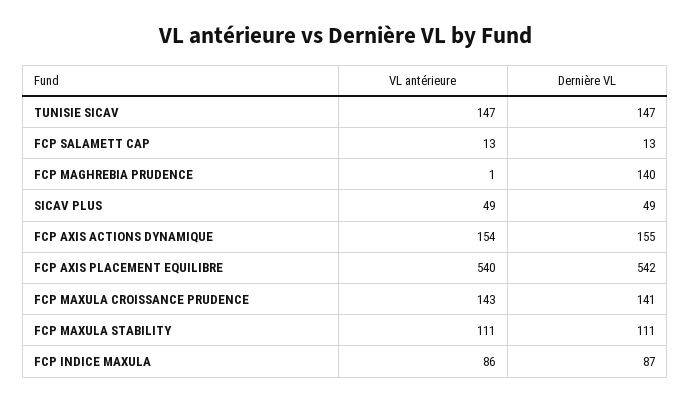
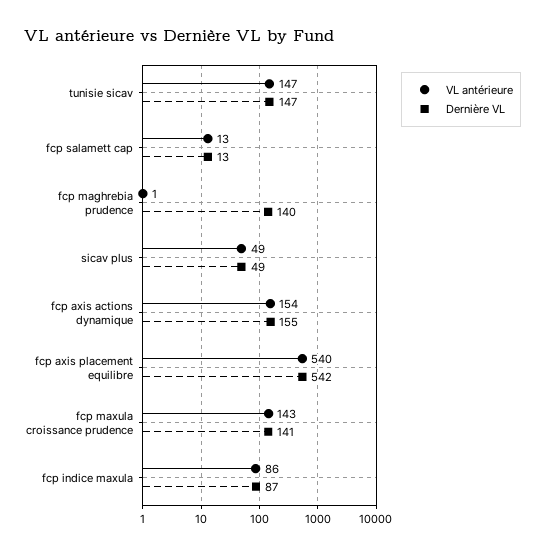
VL antérieure, FCP MAXULA STABILITY: 111 -> none
Dernière VL, FCP MAXULA STABILITY: 111 -> none

